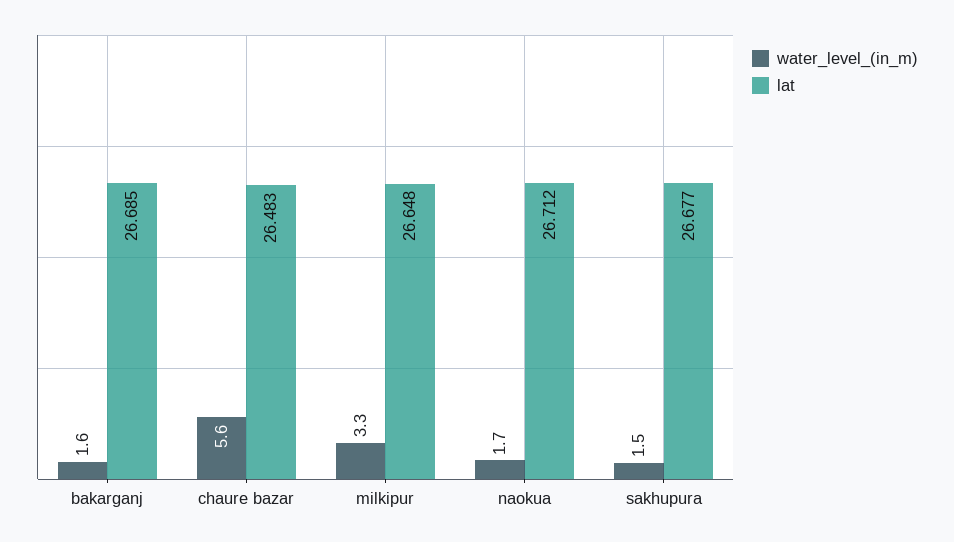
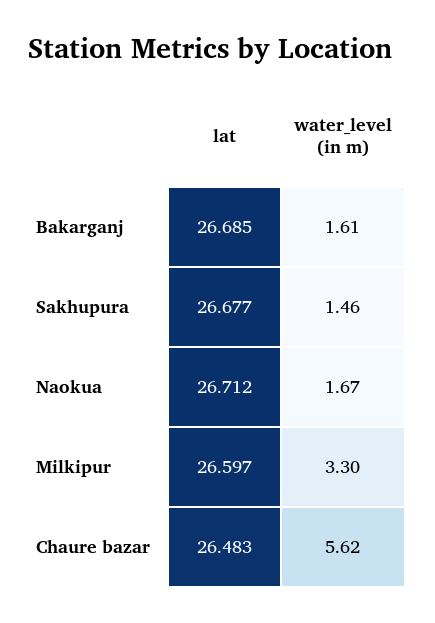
lat, milkipur: 26.648 -> 26.597

